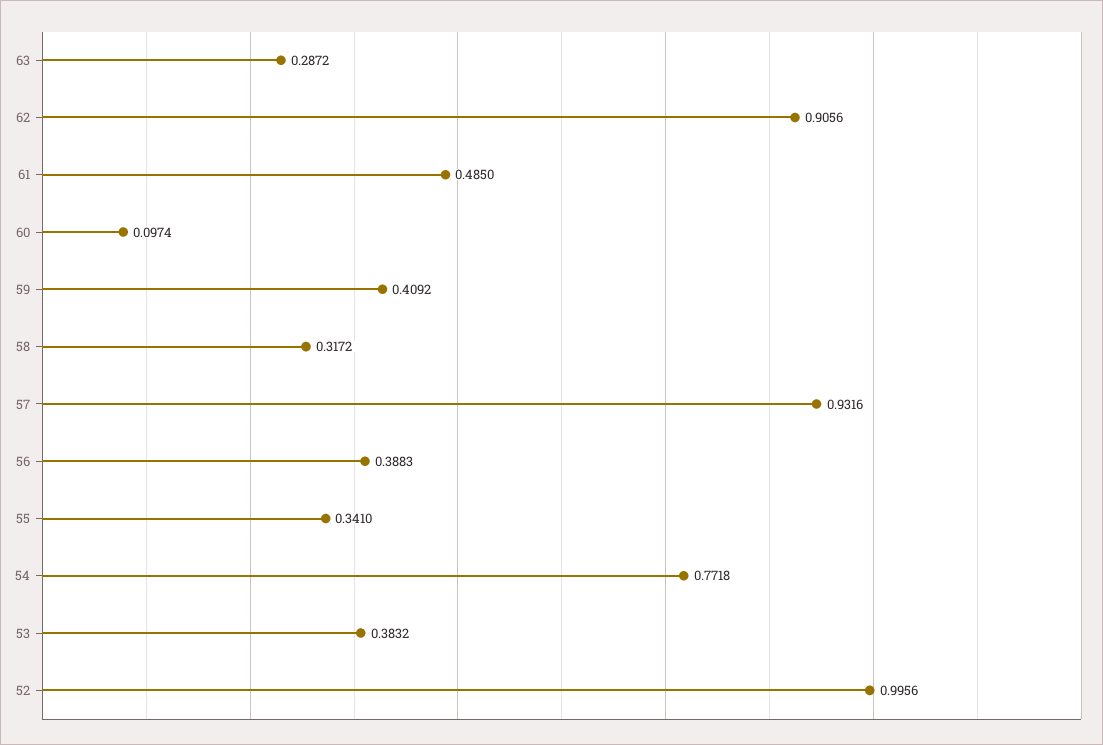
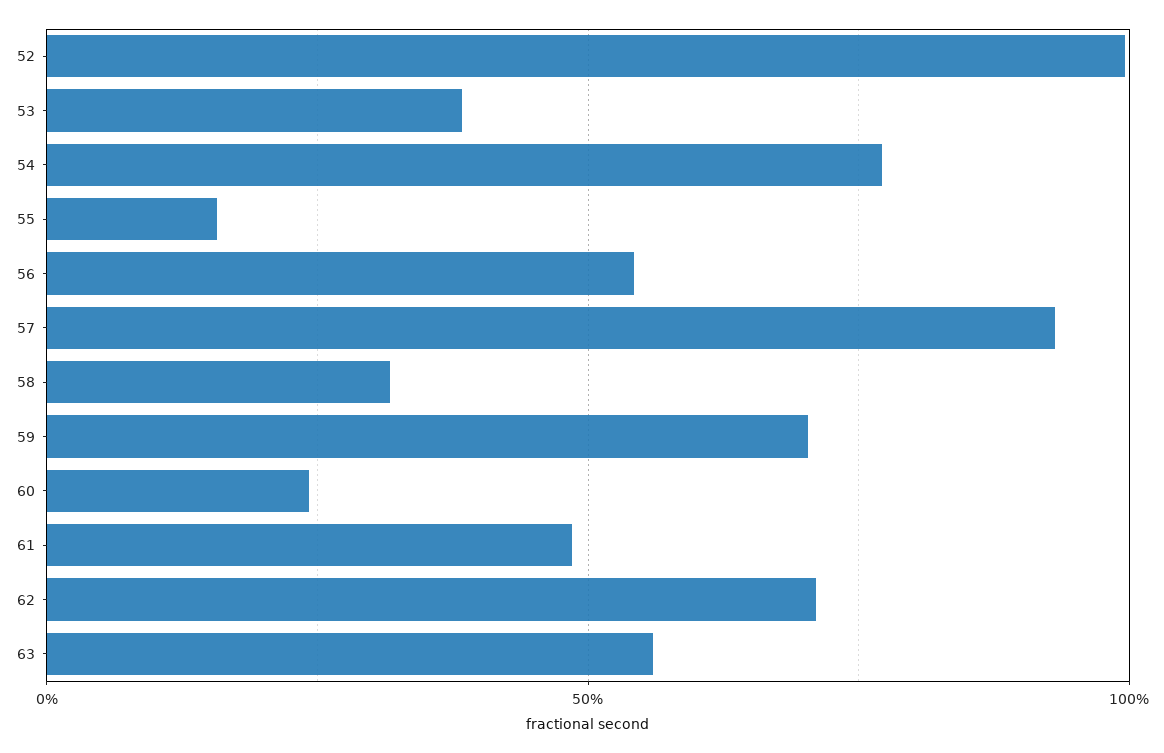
63: 0.2872 -> 0.55
62: 0.9056 -> 0.7
60: 0.0974 -> 0.25
59: 0.4092 -> 0.7
56: 0.3883 -> 0.55
55: 0.341 -> 0.15

